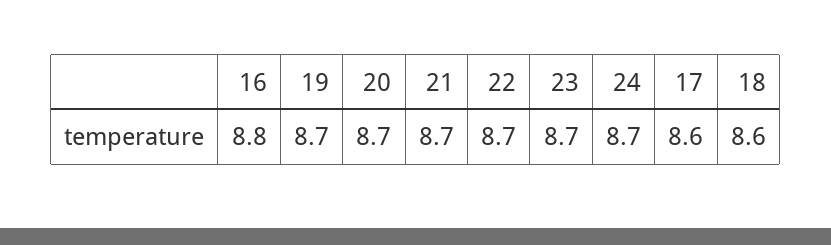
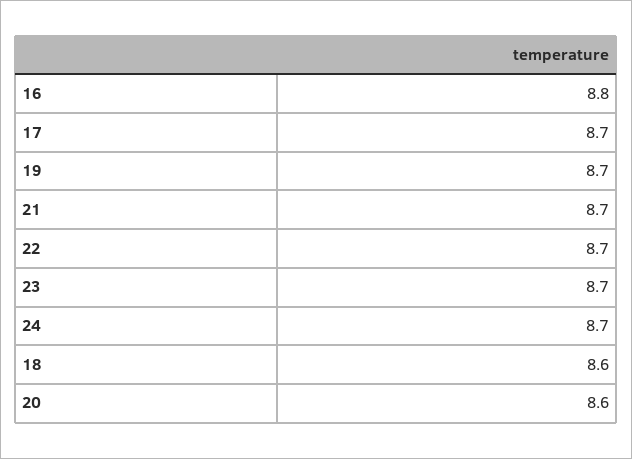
20: 8.7 -> 8.6
17: 8.6 -> 8.7

